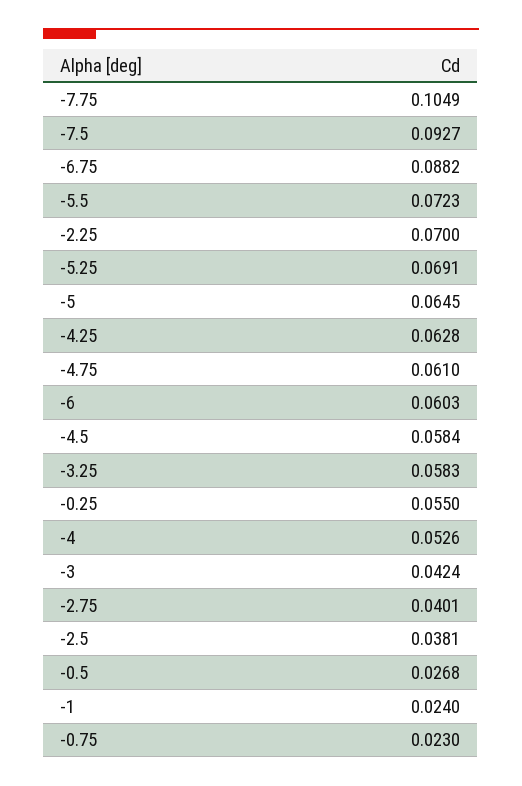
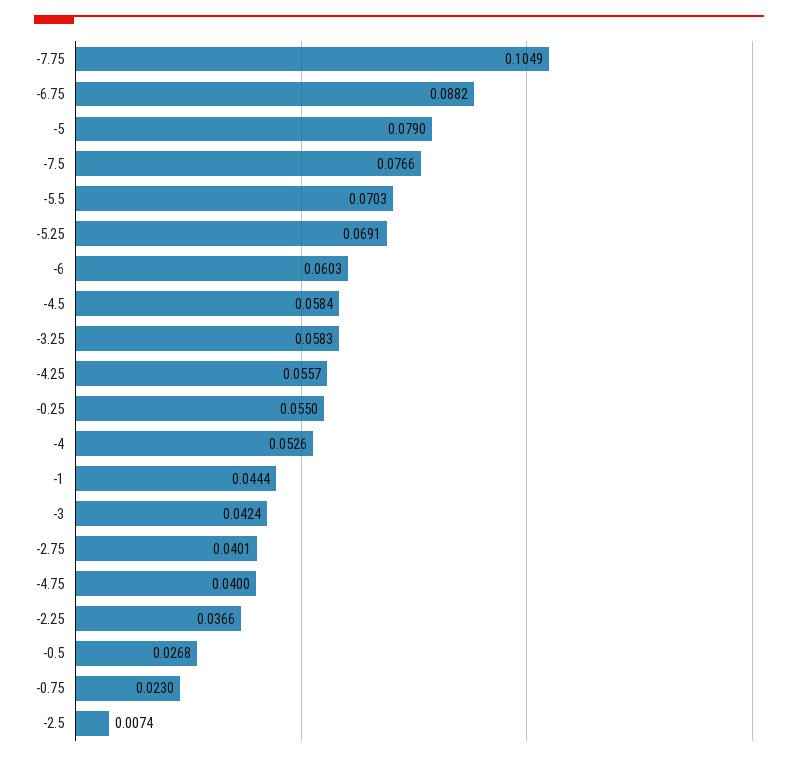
-7.5: 0.0927 -> 0.0766
-5.5: 0.0723 -> 0.0703
-2.25: 0.07 -> 0.0366
-5: 0.0645 -> 0.079
-4.25: 0.0628 -> 0.0557
-4.75: 0.061 -> 0.04
-2.5: 0.0381 -> 0.0074
-1: 0.024 -> 0.0444

